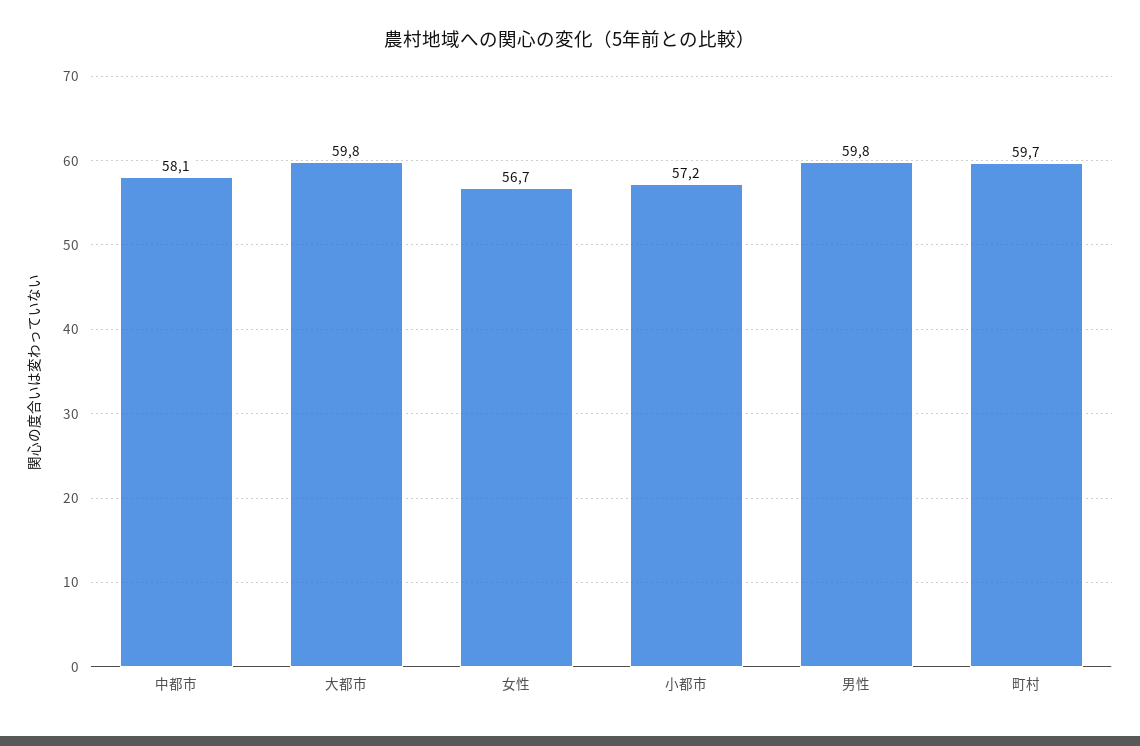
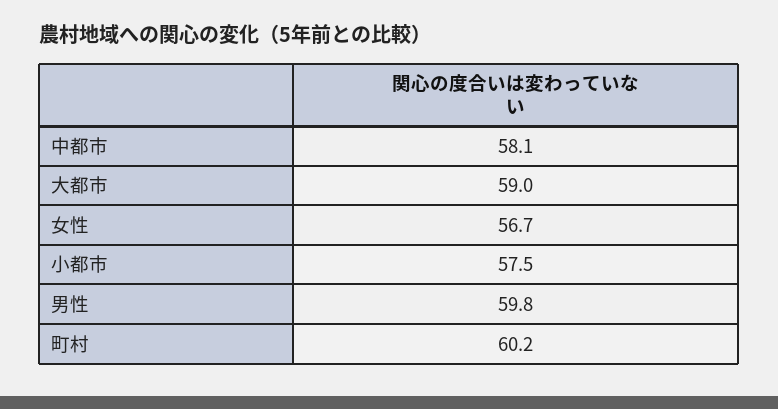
大都市: 59.8 -> 59
小都市: 57.2 -> 57.5
町村: 59.7 -> 60.2

